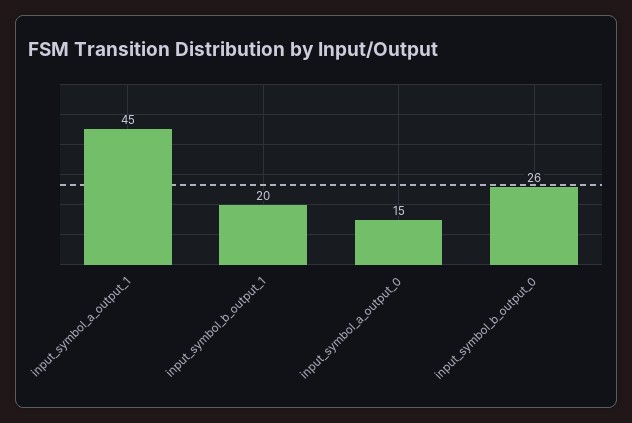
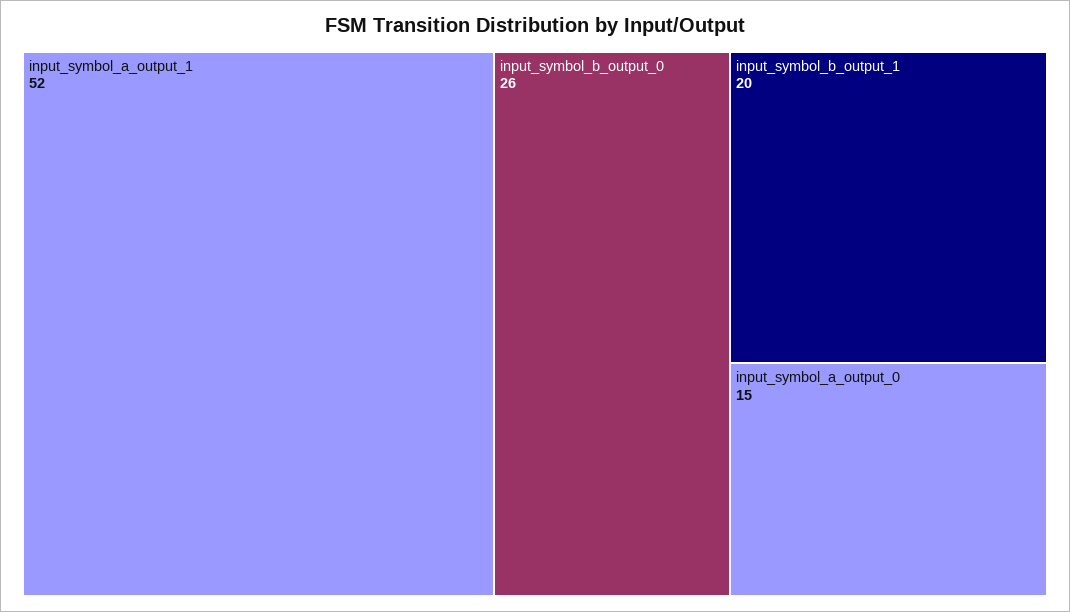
input_symbol_a_output_1: 45 -> 52

